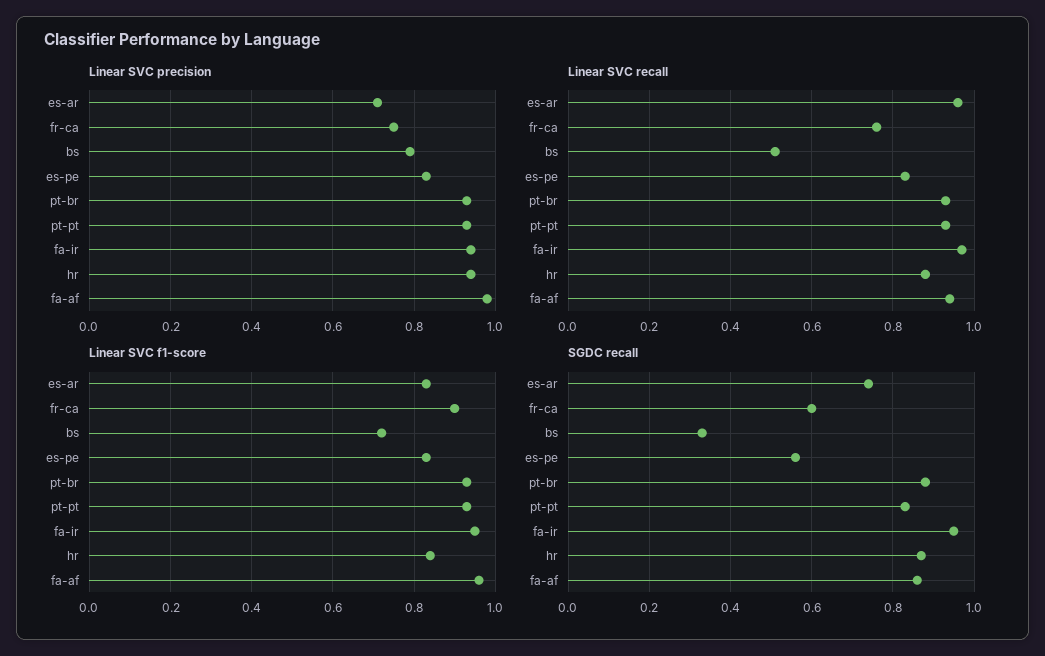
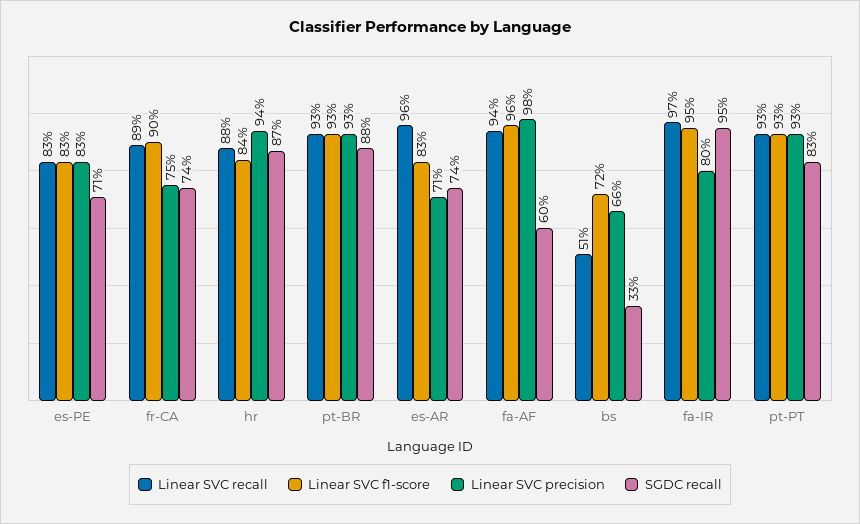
Linear SVC precision, bs: 0.8 -> 0.66
Linear SVC precision, fa-ir: 0.95 -> 0.8
Linear SVC recall, fr-ca: 0.75 -> 0.89
SGDC recall, fr-ca: 0.6 -> 0.74
SGDC recall, es-pe: 0.55 -> 0.71
SGDC recall, fa-af: 0.85 -> 0.6

